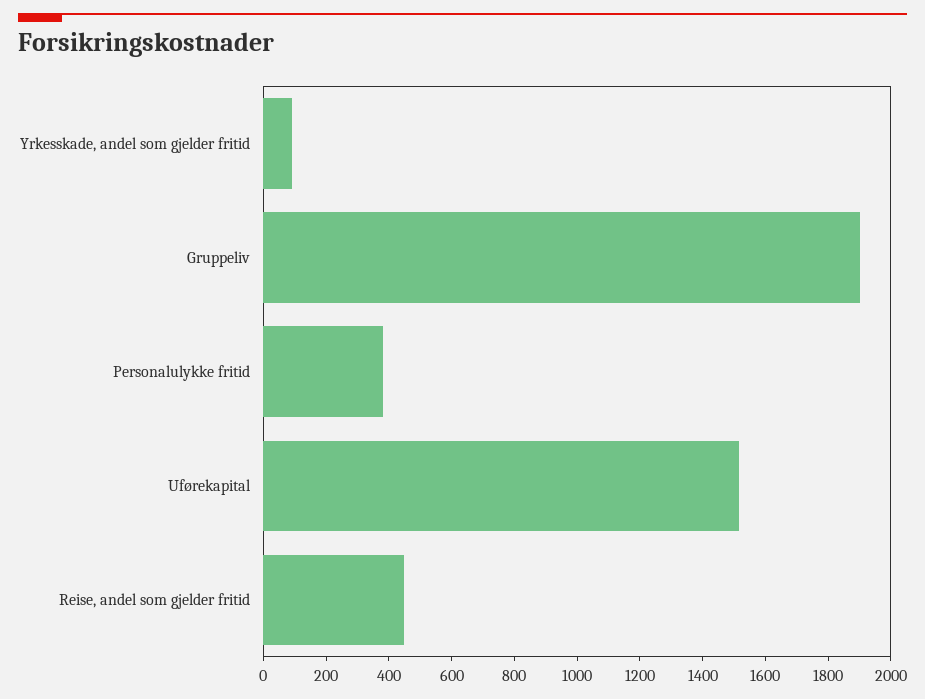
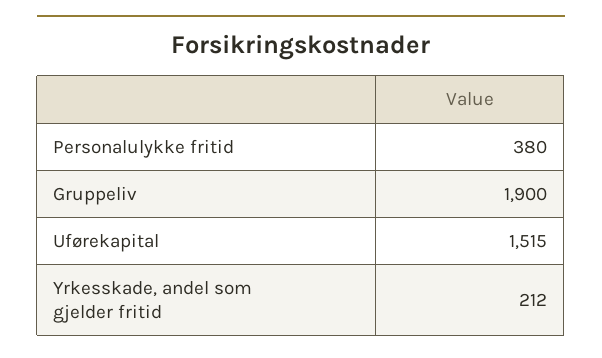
Yrkesskade, andel som gjelder fritid: 100 -> 212
Reise, andel som gjelder fritid: 450 -> none

